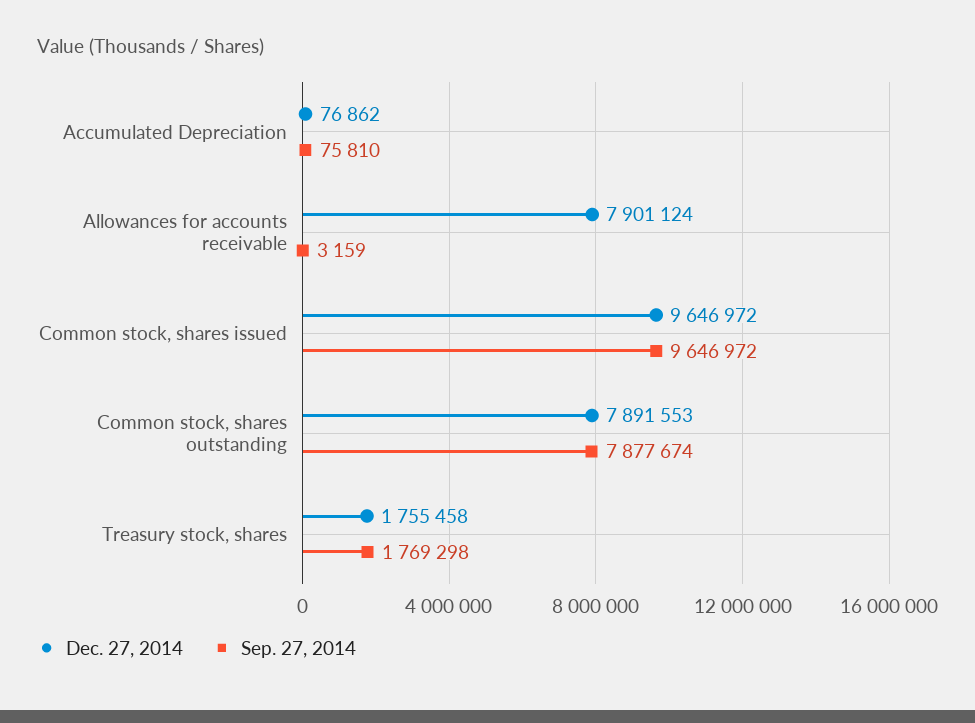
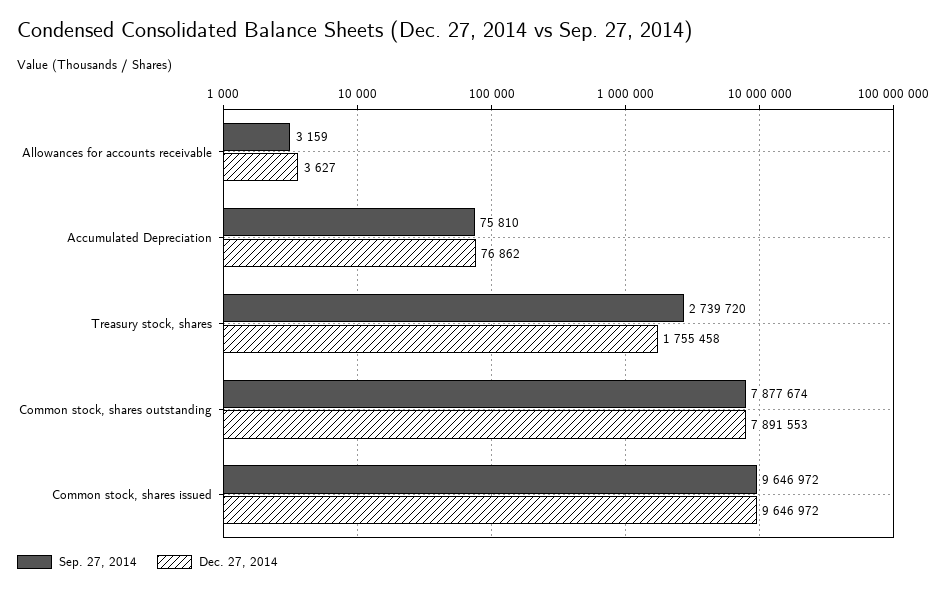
Dec. 27, 2014, Allowances for accounts receivable: 7901124 -> 3627
Sep. 27, 2014, Treasury stock, shares: 1769298 -> 2739720

